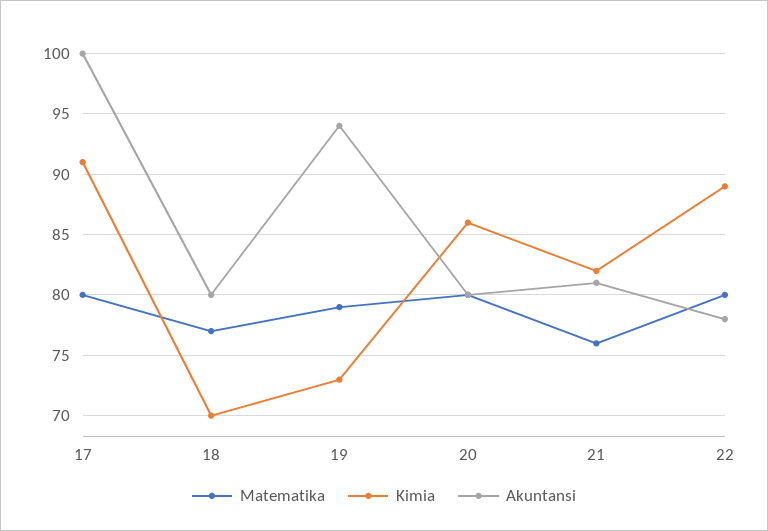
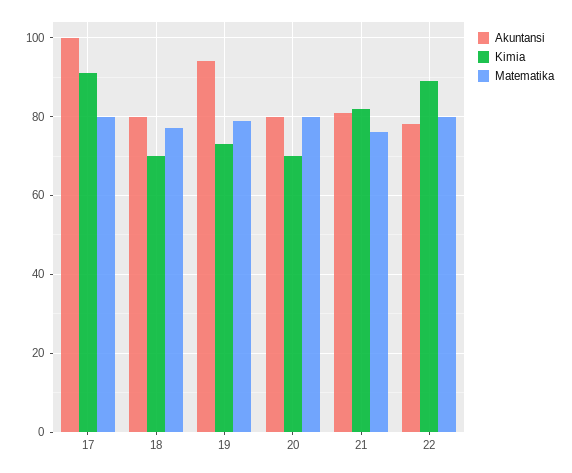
Kimia, 20: 86 -> 70

